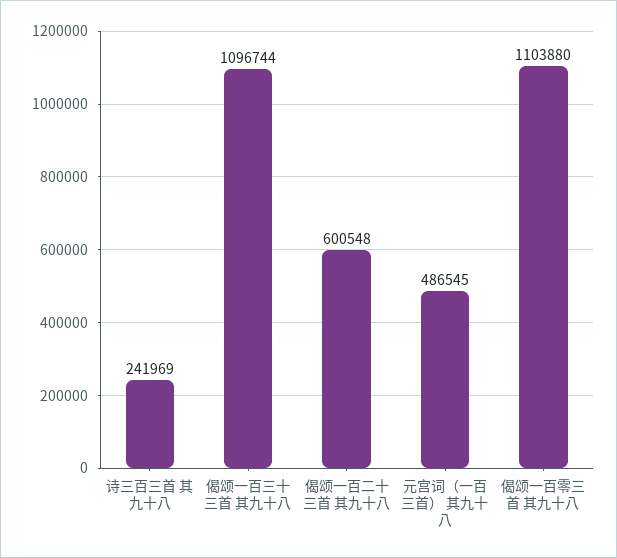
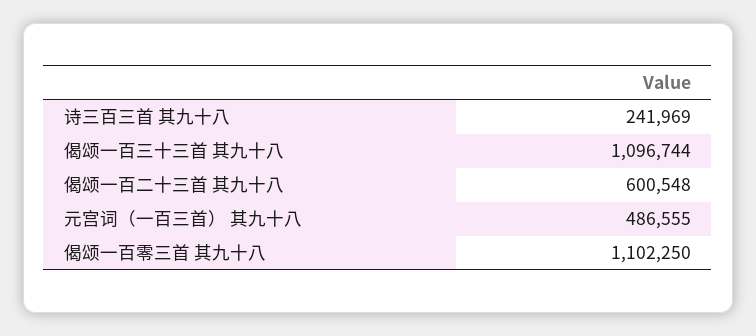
元宫词（一百三首） 其九十八: 486545 -> 486555
偈颂一百零三首 其九十八: 1103880 -> 1102250

